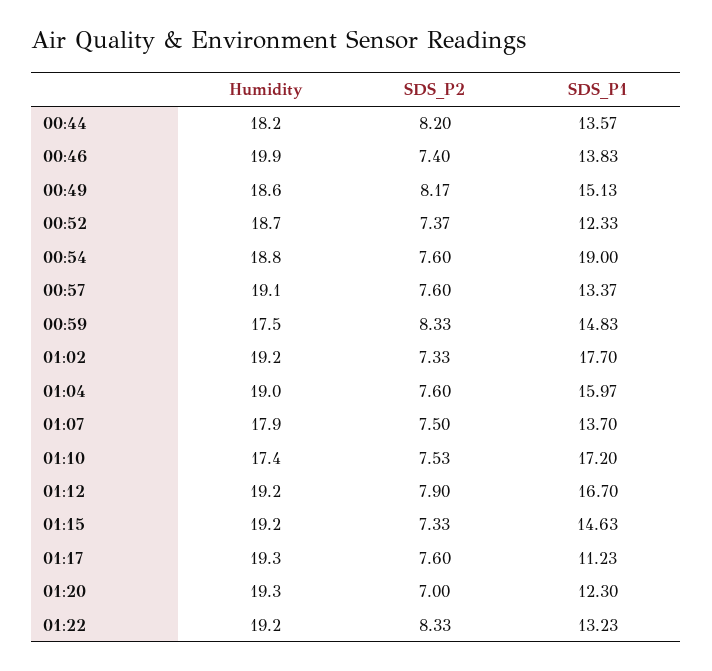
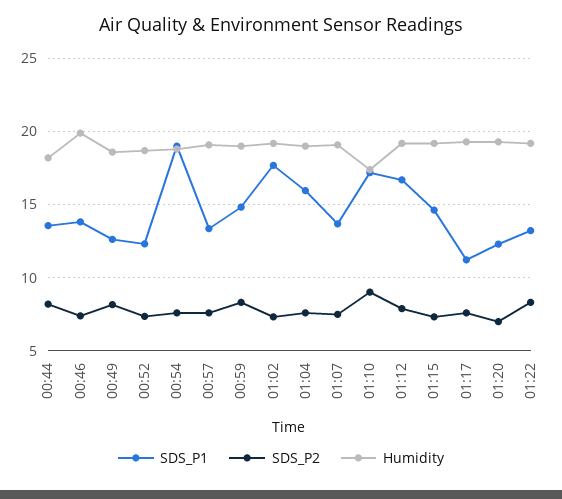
SDS_P1, 00:49: 15.13 -> 12.5
Humidity, 00:59: 17.5 -> 19
Humidity, 01:07: 17.9 -> 19
SDS_P2, 01:10: 7.53 -> 9

